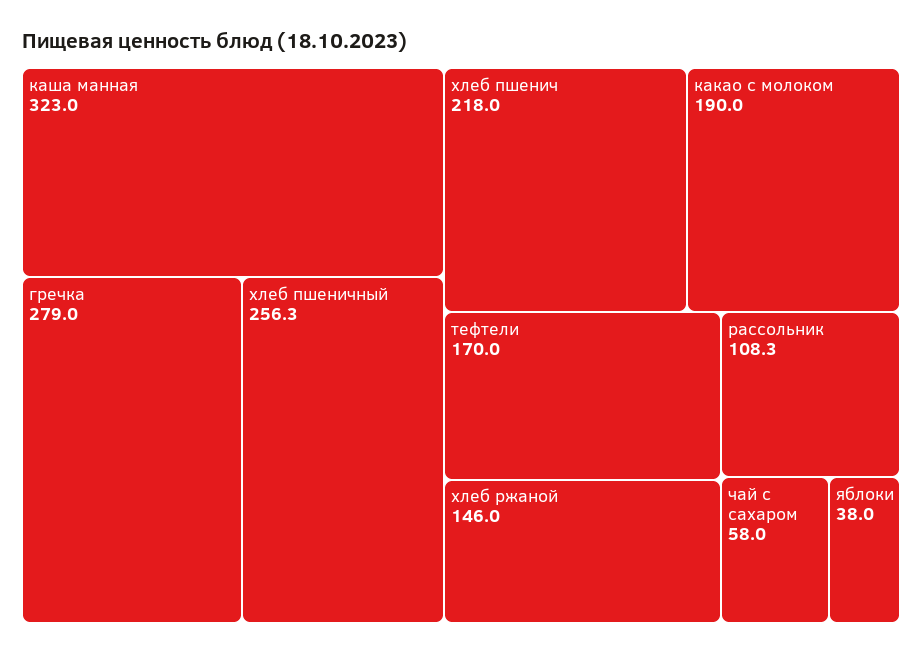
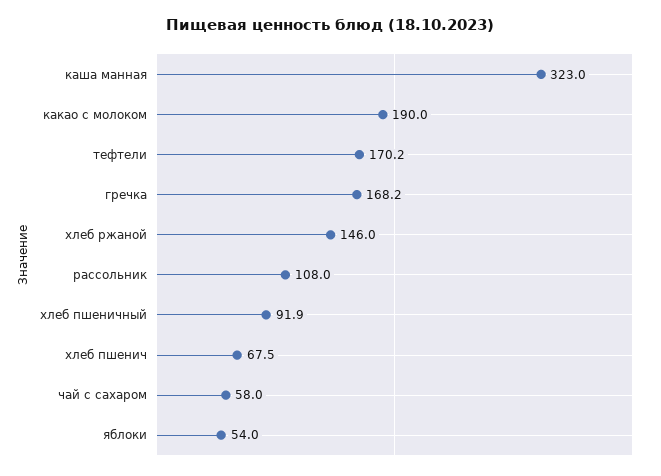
гречка: 279 -> 168.2
хлеб пшеничный: 256.3 -> 91.9
хлеб пшенич: 218 -> 67.5
тефтели: 170 -> 170.2
рассольник: 108.3 -> 108
яблоки: 38 -> 54

